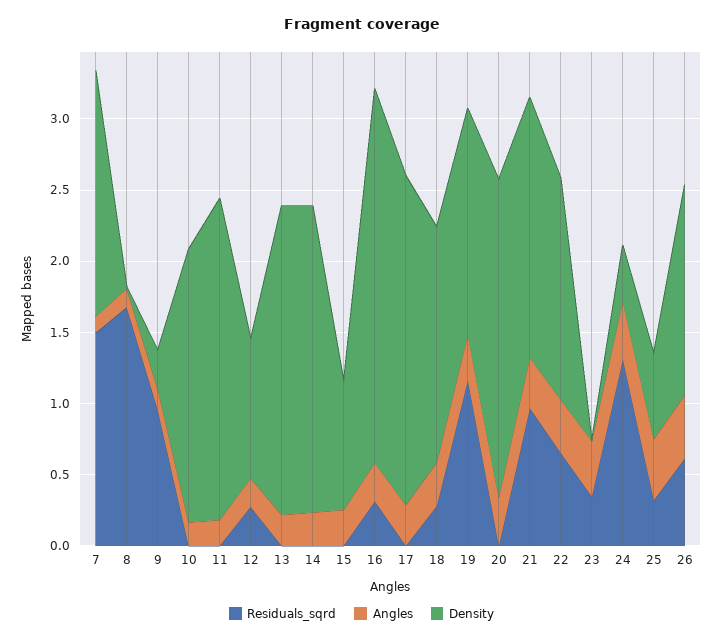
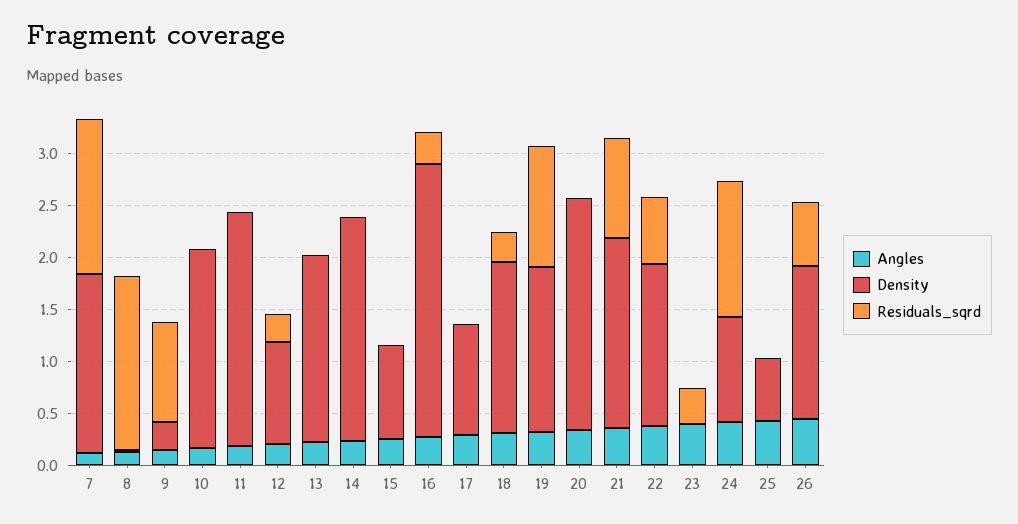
Density, 13: 2.2 -> 1.8
Density, 17: 2.3 -> 1.1
Density, 24: 0.4 -> 1
Residuals_sqrd, 25: 0.3 -> 0

